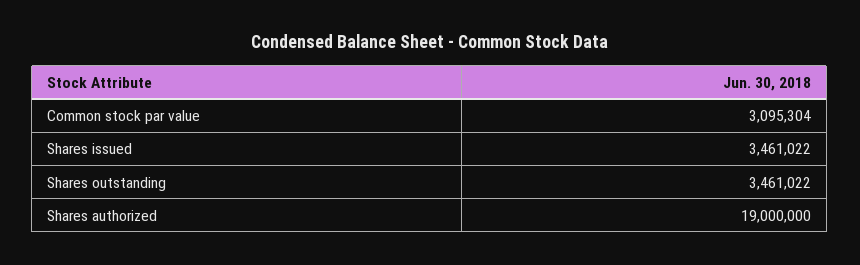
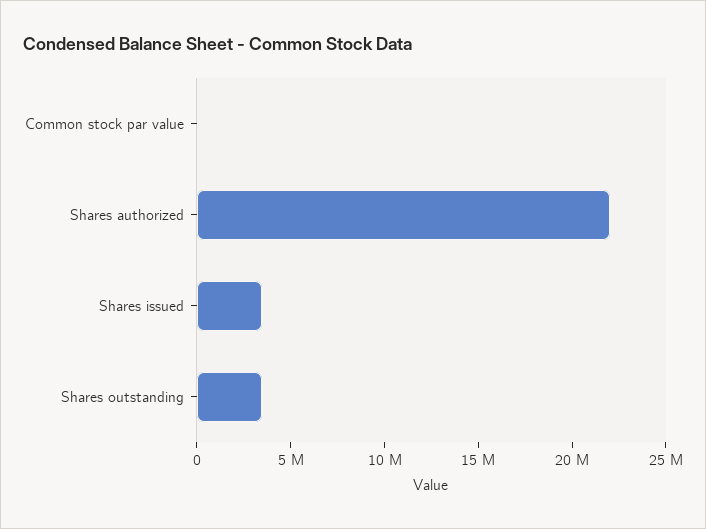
Common stock par value: 3095304 -> 0
Shares authorized: 19000000 -> 22000000

